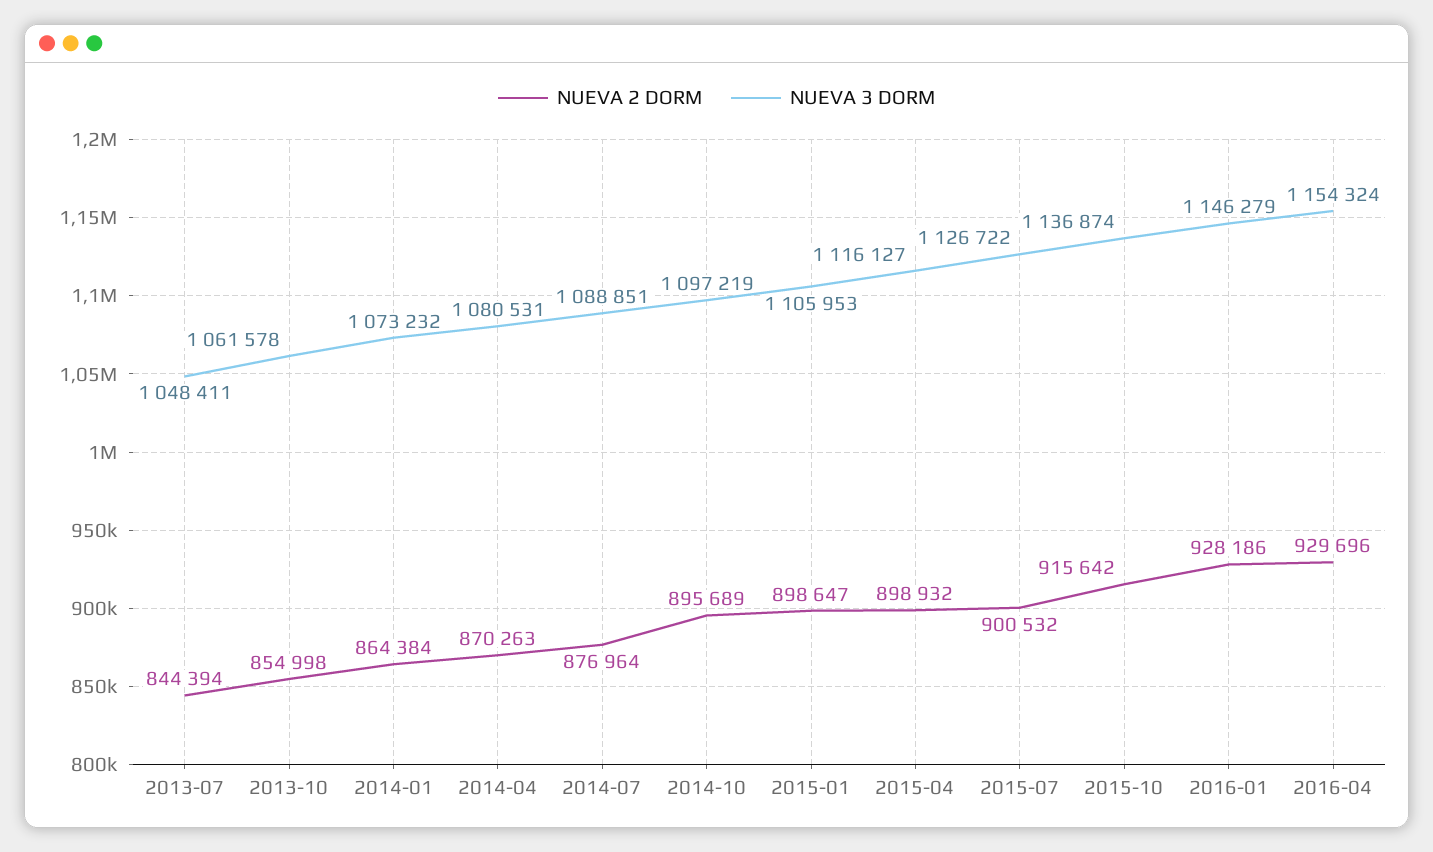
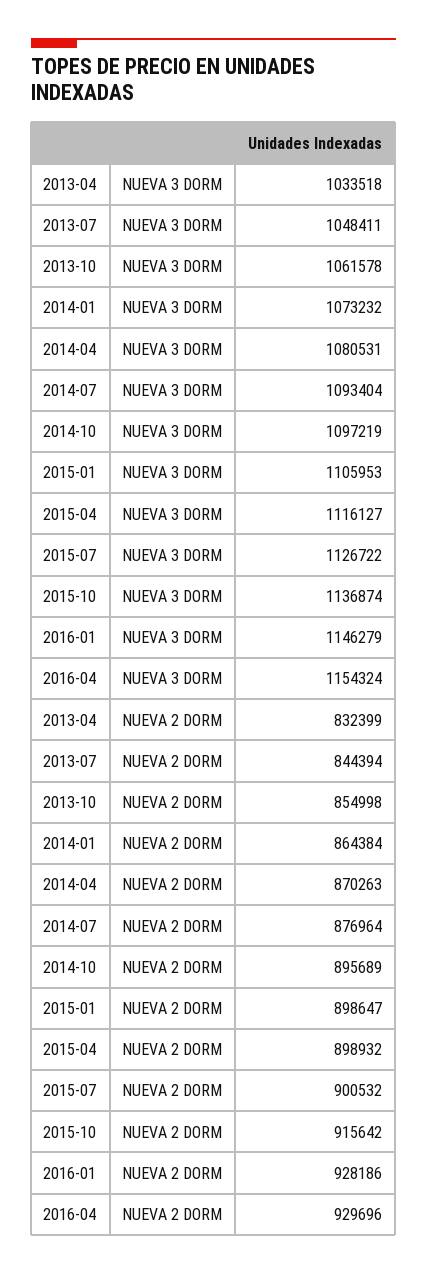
NUEVA 3 DORM, 2014-07: 1088851 -> 1093404
NUEVA 3 DORM, 2013-04: none -> 1033518
NUEVA 2 DORM, 2013-04: none -> 832399

